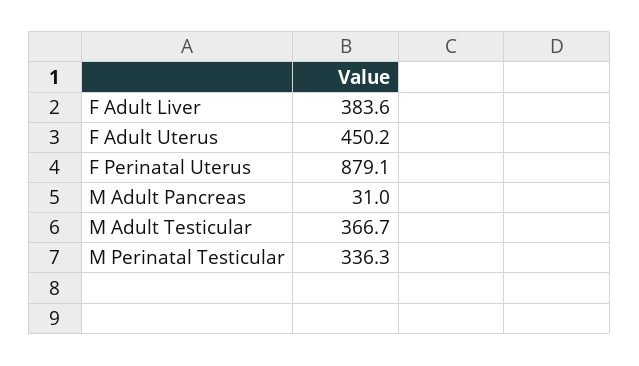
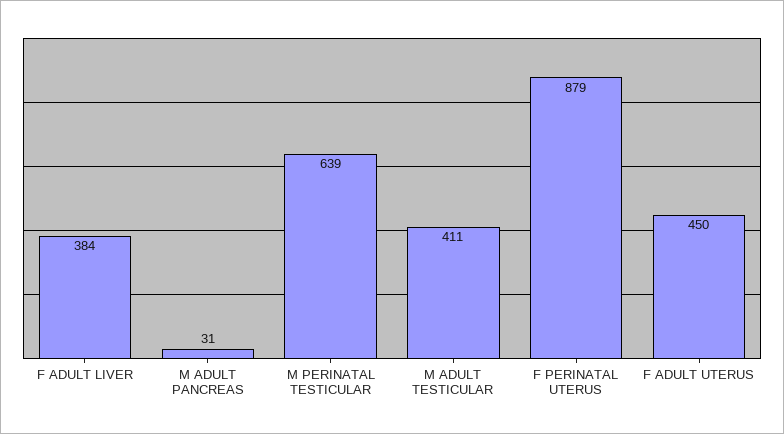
M Adult Testicular: 366.7 -> 411
M Perinatal Testicular: 336.3 -> 639

